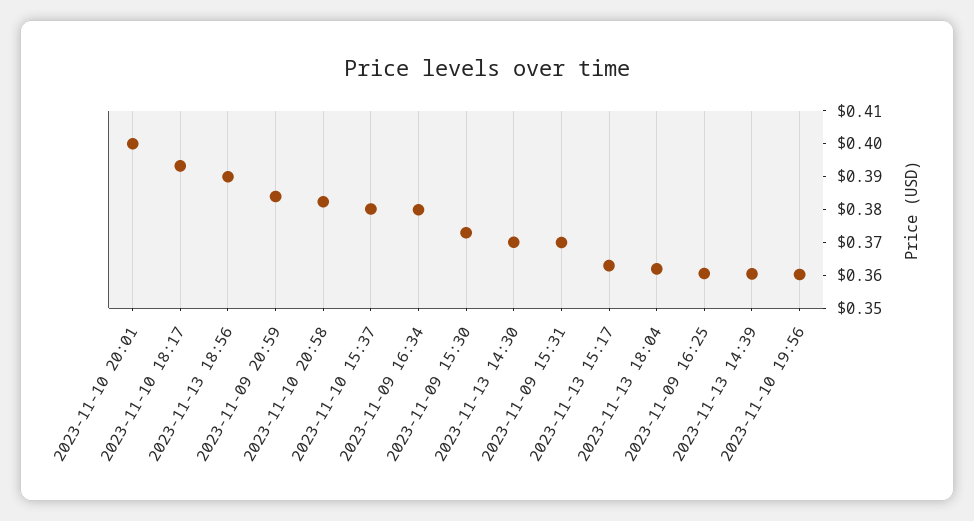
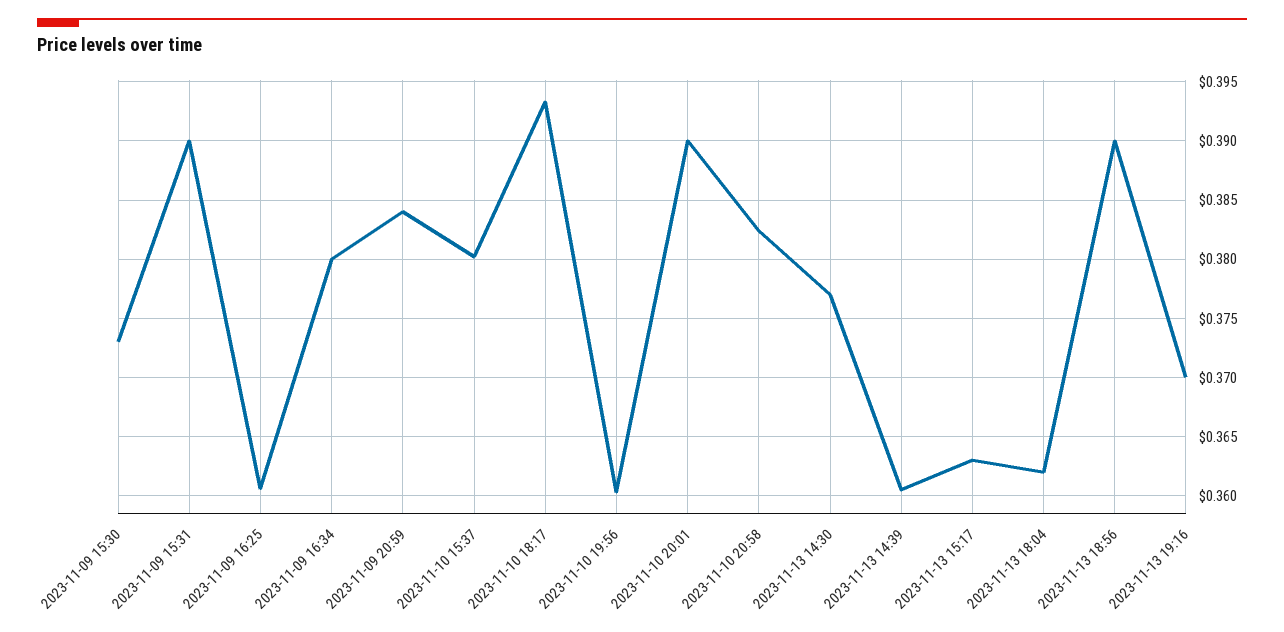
2023-11-10 20:01: 0.4 -> 0.39
2023-11-13 14:30: 0.37 -> 0.377
2023-11-09 15:31: 0.37 -> 0.39
2023-11-13 19:16: none -> 0.37

